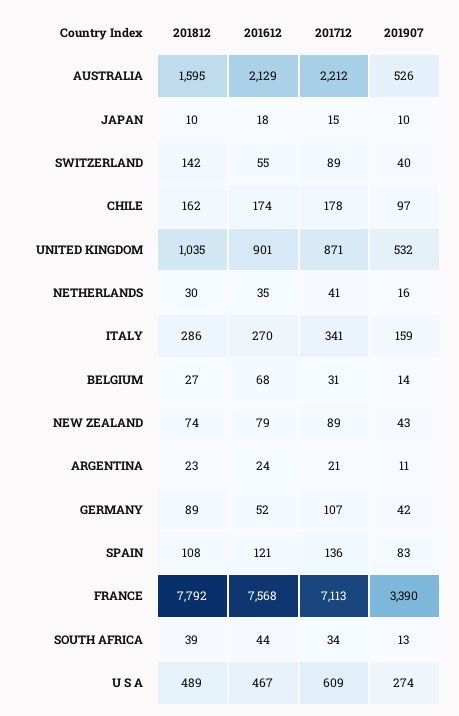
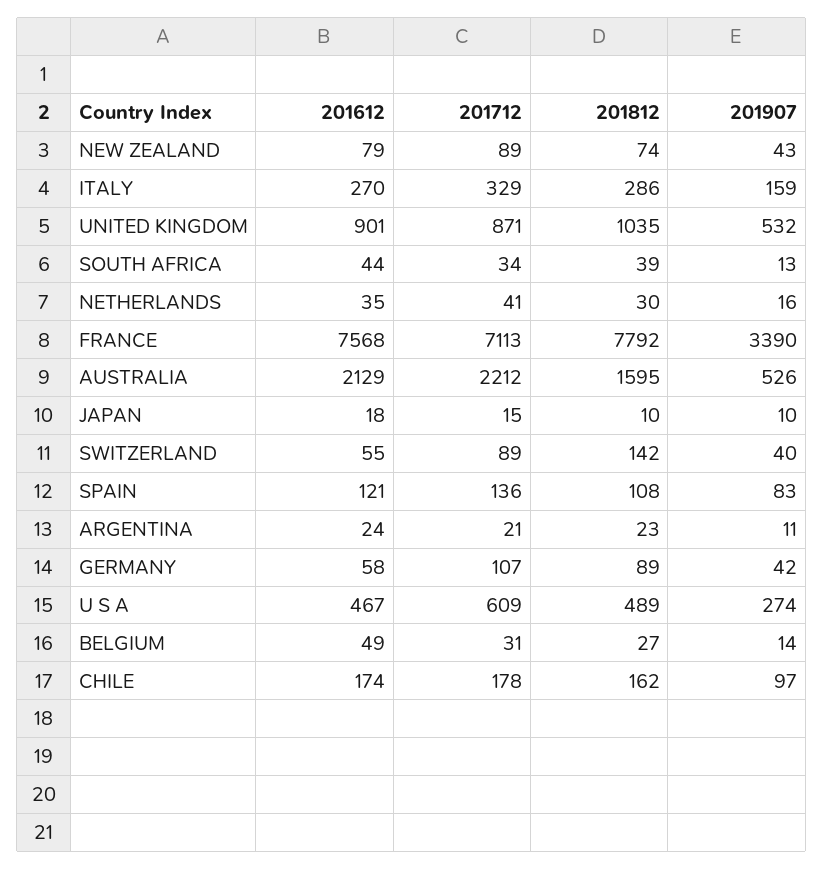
201712, ITALY: 341 -> 329
201612, BELGIUM: 68 -> 49
201612, GERMANY: 52 -> 58

